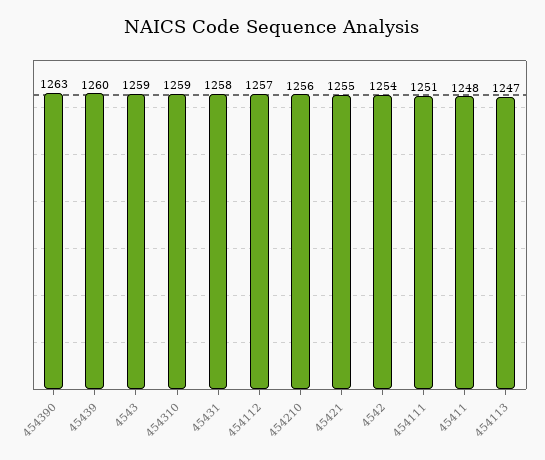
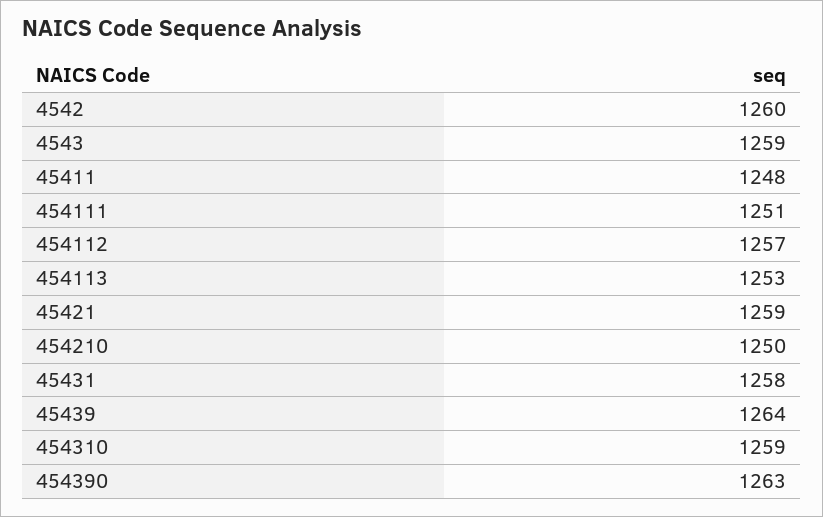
45439: 1260 -> 1264
454210: 1256 -> 1250
45421: 1255 -> 1259
4542: 1254 -> 1260
454113: 1247 -> 1253

